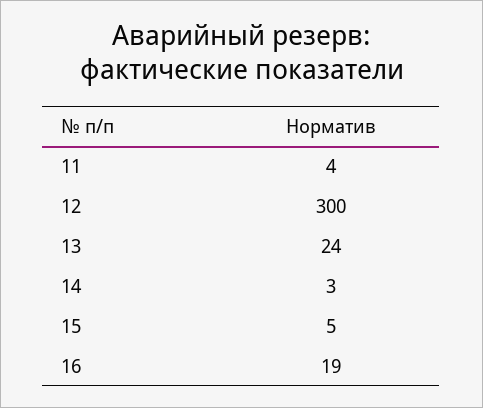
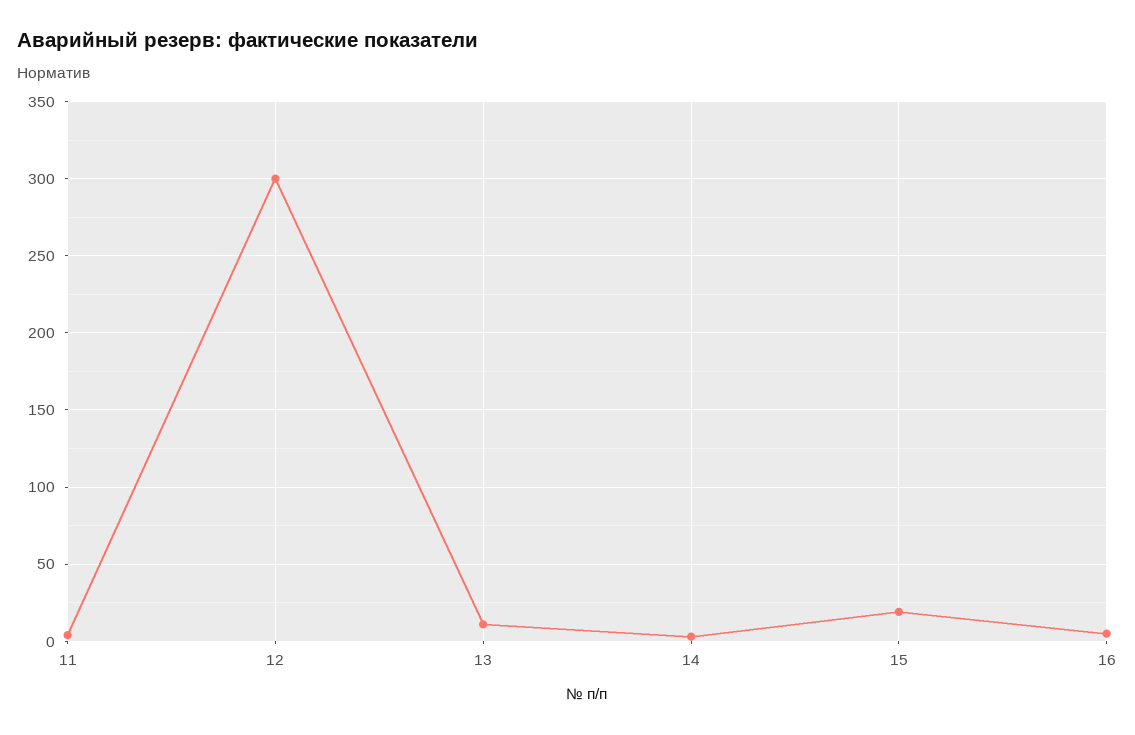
13: 24 -> 10
15: 5 -> 20
16: 19 -> 5

